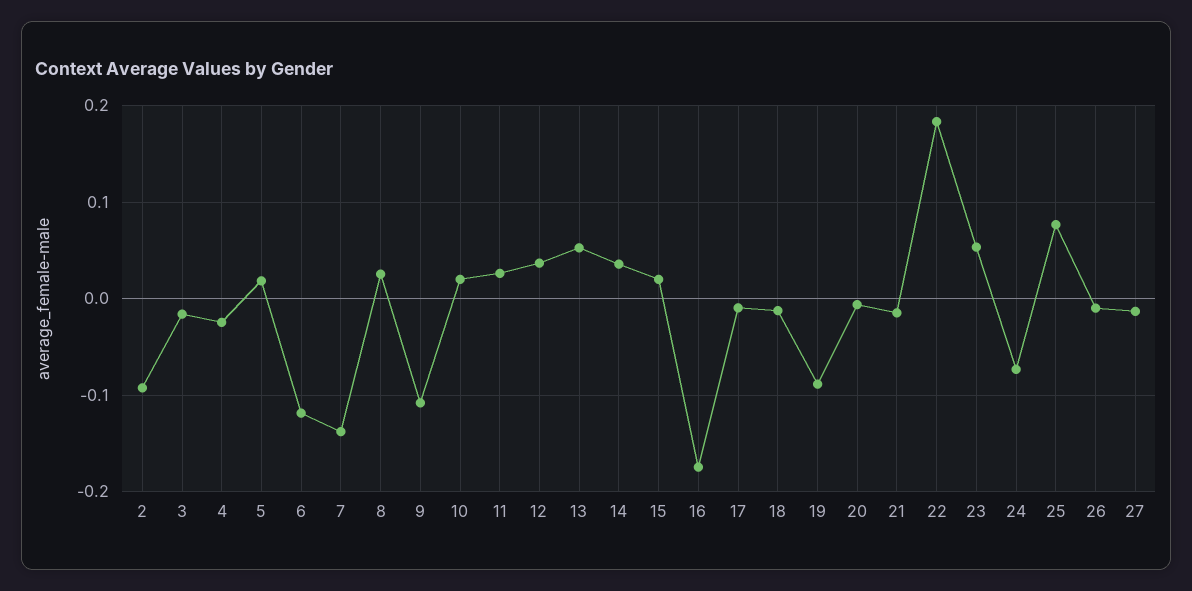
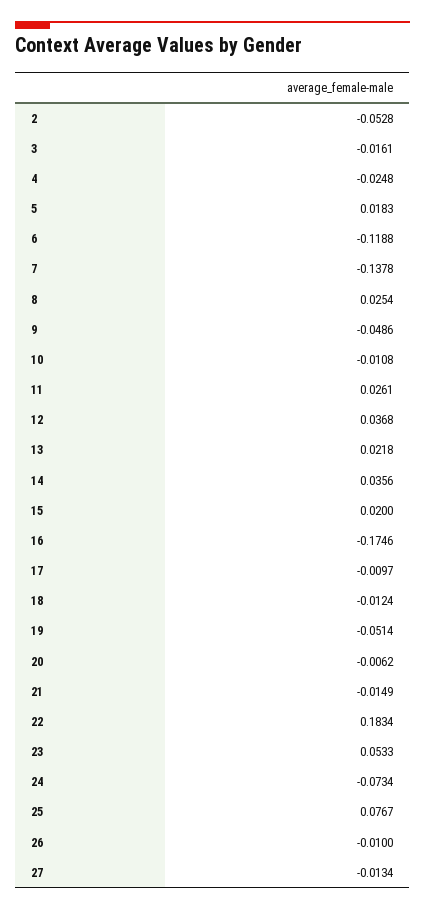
2: -0.09 -> -0.0528
9: -0.11 -> -0.0486
10: 0.02 -> -0.0108
13: 0.05 -> 0.0218
19: -0.09 -> -0.0514

